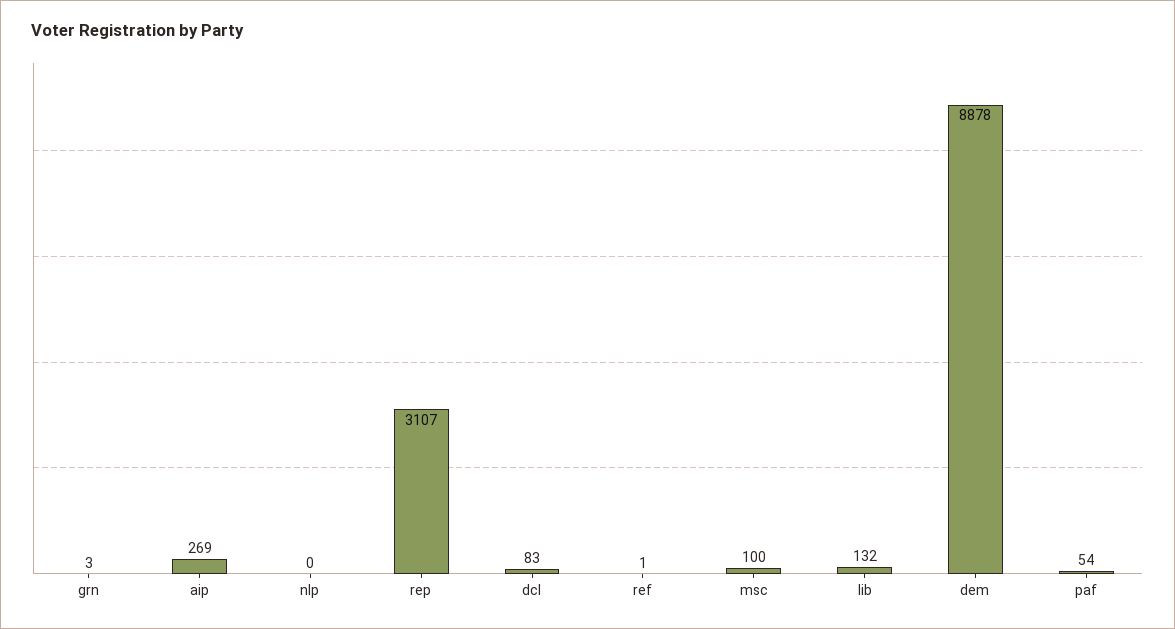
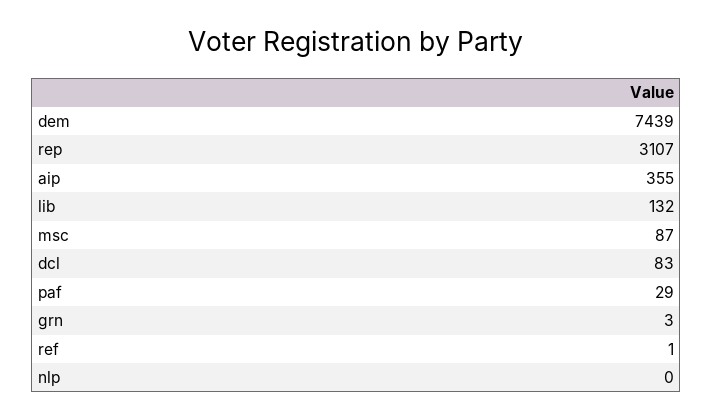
aip: 269 -> 355
msc: 100 -> 87
dem: 8878 -> 7439
paf: 54 -> 29

